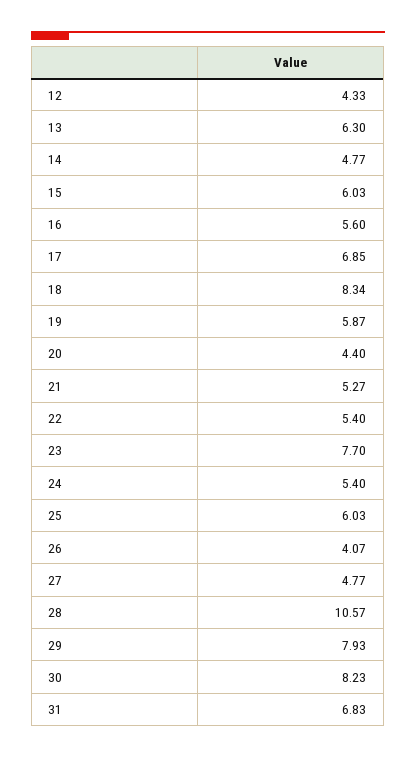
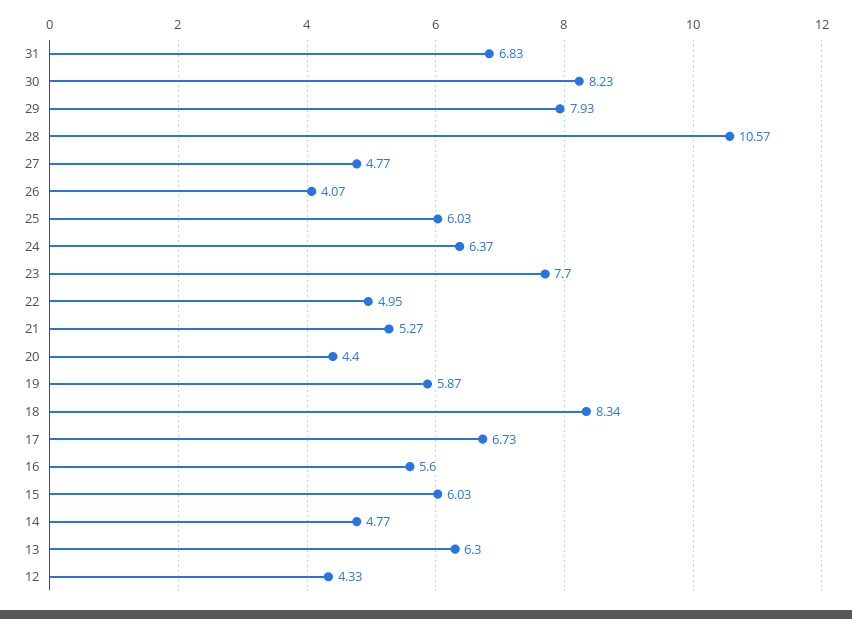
17: 6.85 -> 6.73
22: 5.4 -> 4.95
24: 5.4 -> 6.37

